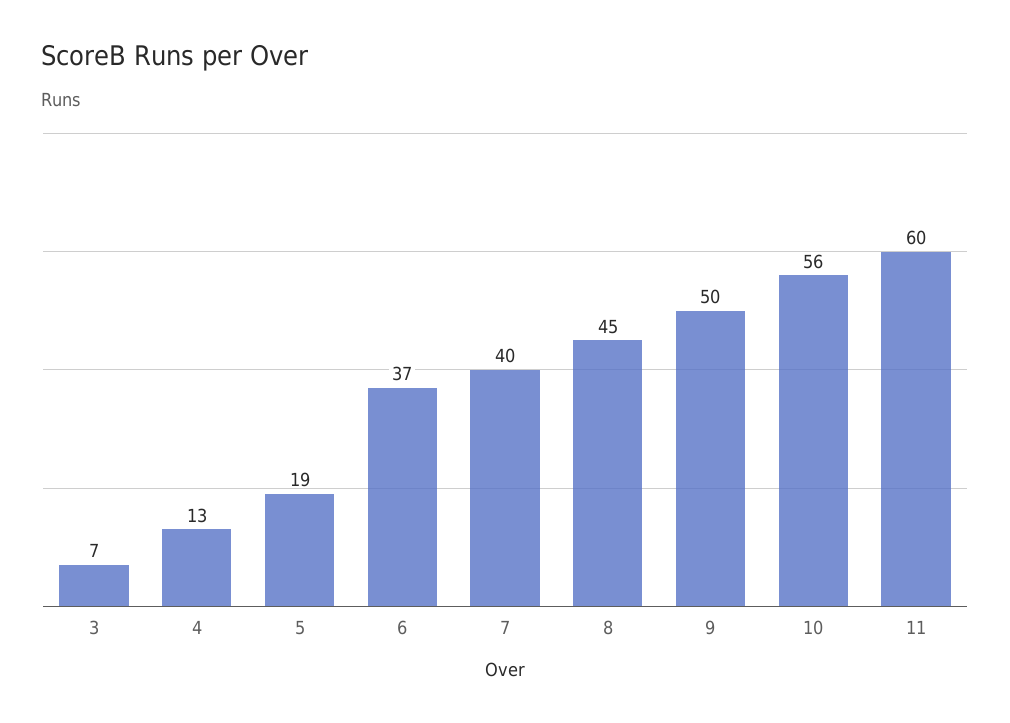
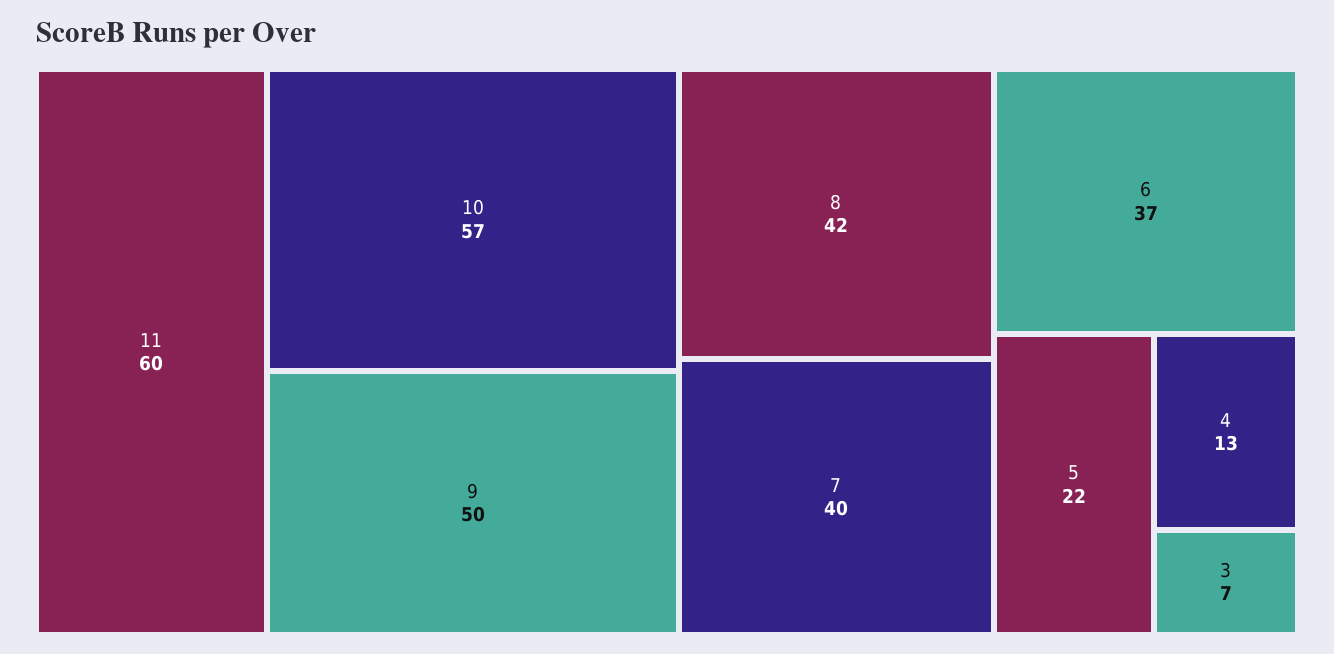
5: 19 -> 22
8: 45 -> 42
10: 56 -> 57

